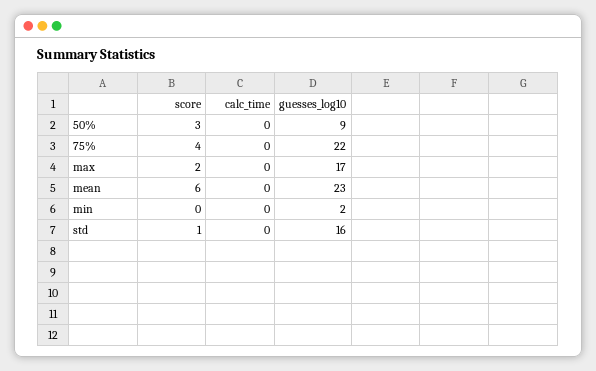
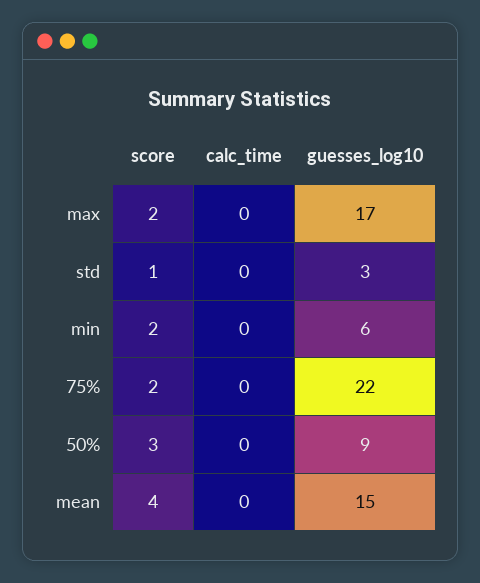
score, 75%: 4 -> 2
score, mean: 6 -> 4
guesses_log10, mean: 23 -> 15
score, min: 0 -> 2
guesses_log10, min: 2 -> 6
guesses_log10, std: 16 -> 3

